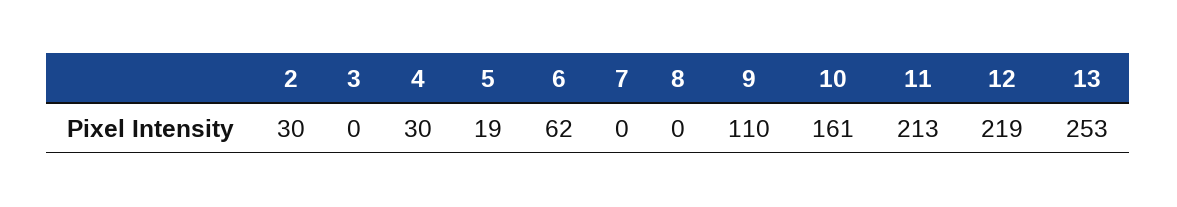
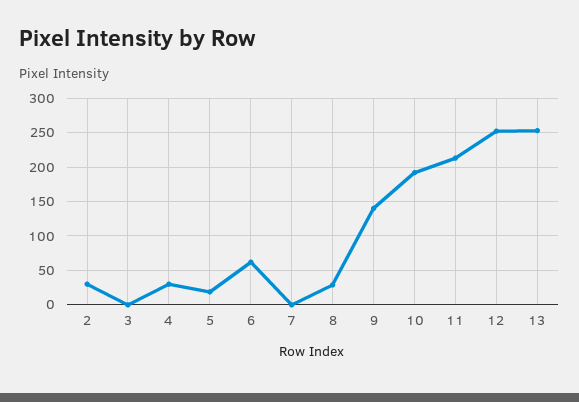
8: 0 -> 30
9: 110 -> 140
10: 161 -> 190
12: 219 -> 250

